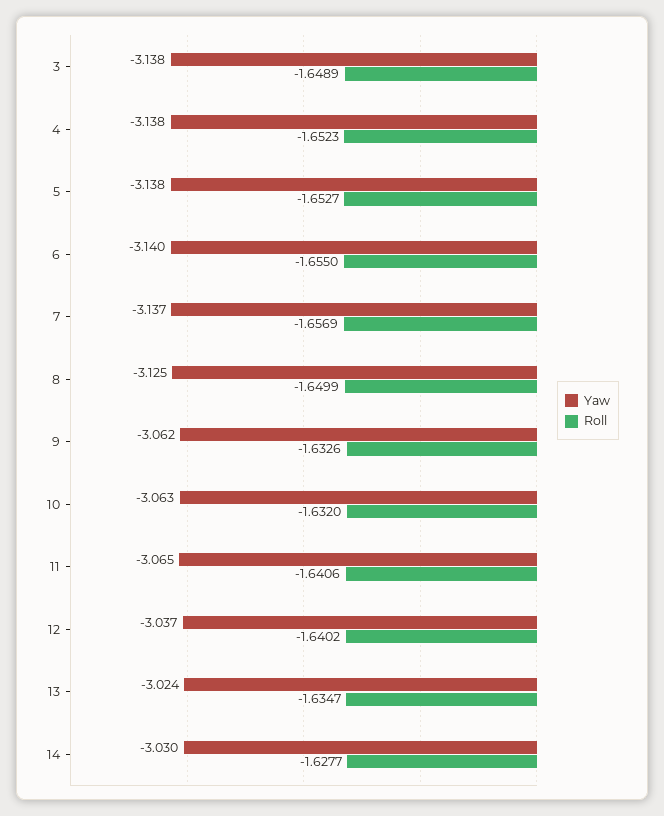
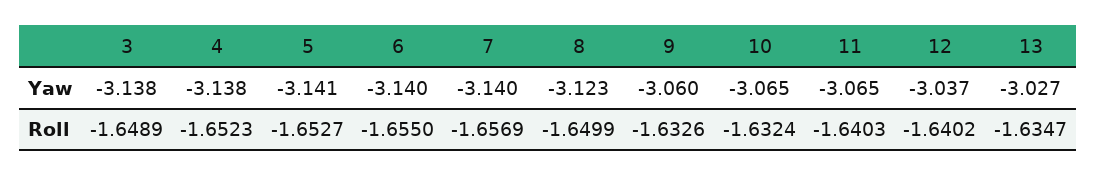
Yaw, 5: -3.138 -> -3.141
Yaw, 7: -3.137 -> -3.14
Yaw, 8: -3.125 -> -3.123
Yaw, 9: -3.062 -> -3.06
Yaw, 10: -3.063 -> -3.065
Roll, 10: -1.632 -> -1.6324
Roll, 11: -1.6406 -> -1.6403
Yaw, 13: -3.024 -> -3.027
Yaw, 14: -3.03 -> none
Roll, 14: -1.6277 -> none

